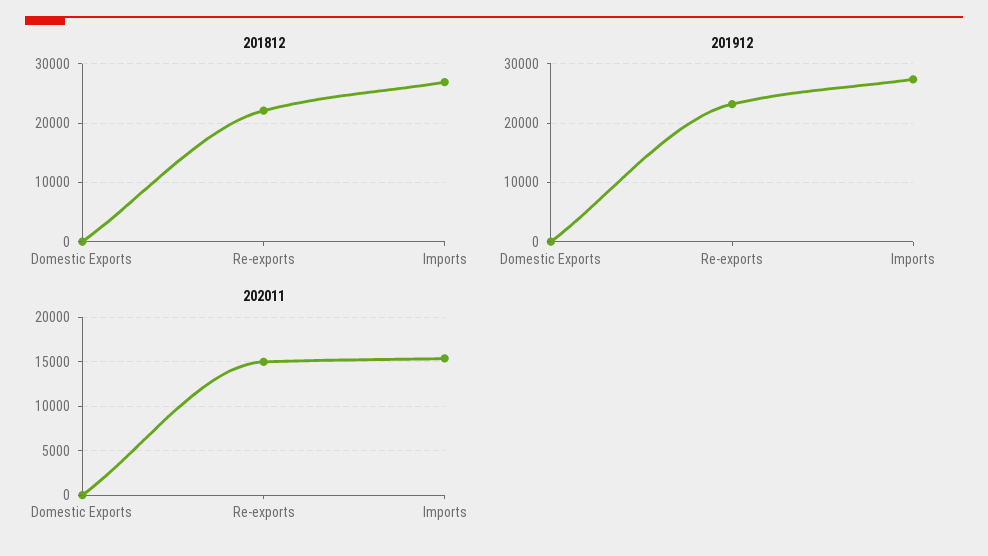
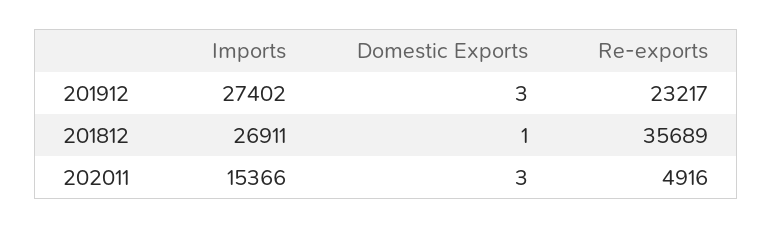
201812, Re-exports: 22000 -> 35689
202011, Re-exports: 15000 -> 4916

